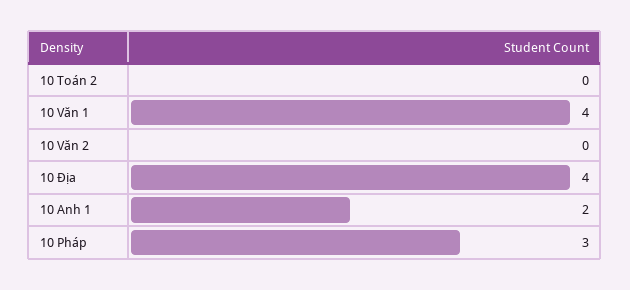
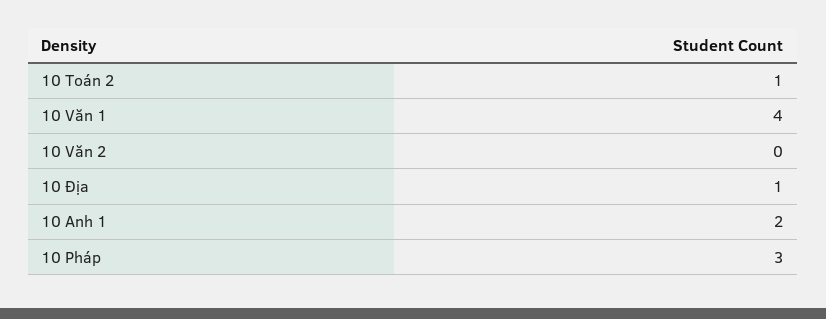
10 Toán 2: 0 -> 1
10 Địa: 4 -> 1

